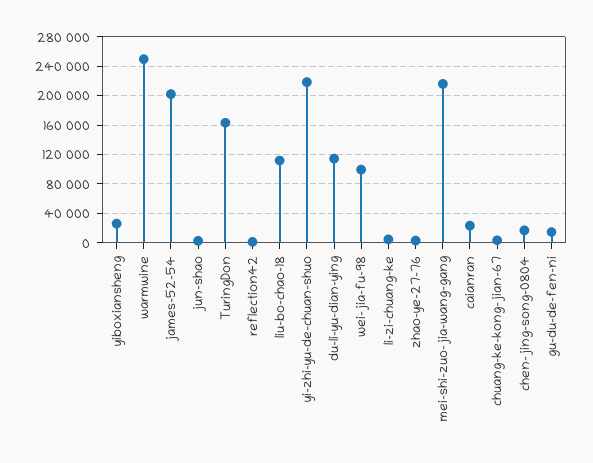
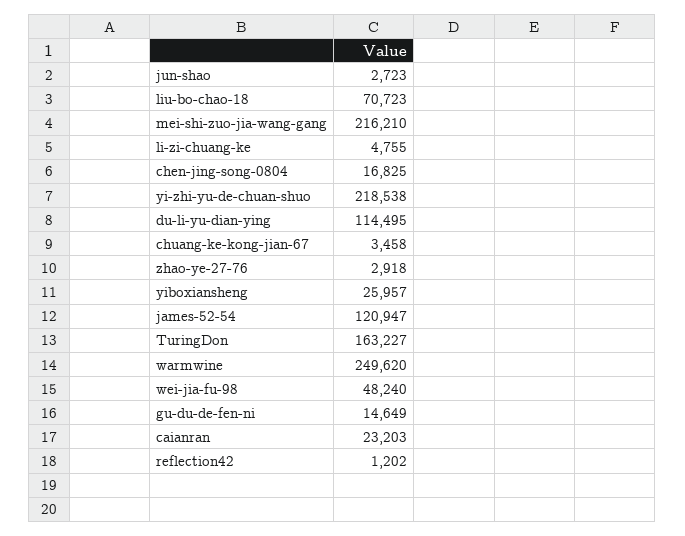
james-52-54: 200000 -> 120947
liu-bo-chao-18: 110000 -> 70723
wei-jia-fu-98: 100000 -> 48240

